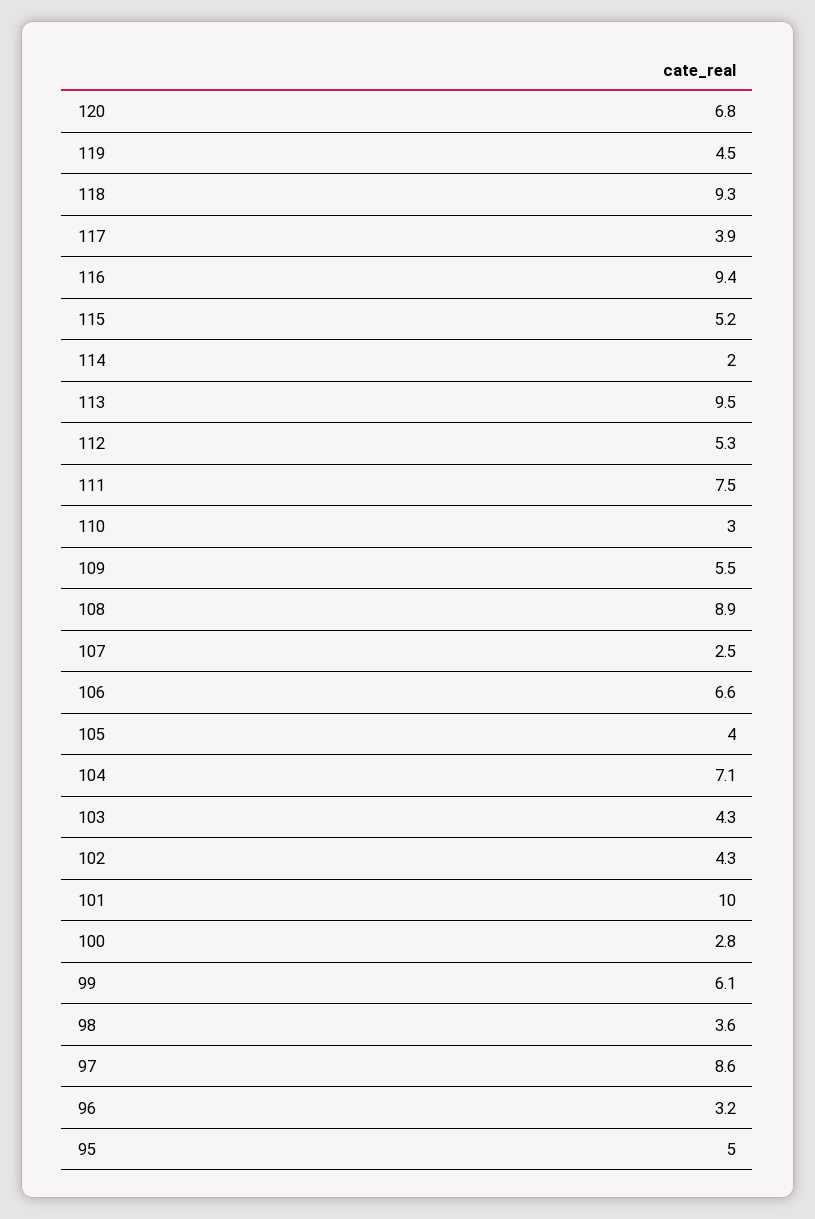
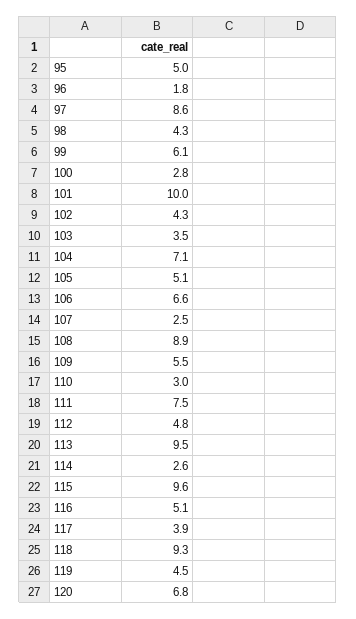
116: 9.4 -> 5.1
115: 5.2 -> 9.6
114: 2 -> 2.6
112: 5.3 -> 4.8
105: 4 -> 5.1
103: 4.3 -> 3.5
98: 3.6 -> 4.3
96: 3.2 -> 1.8

